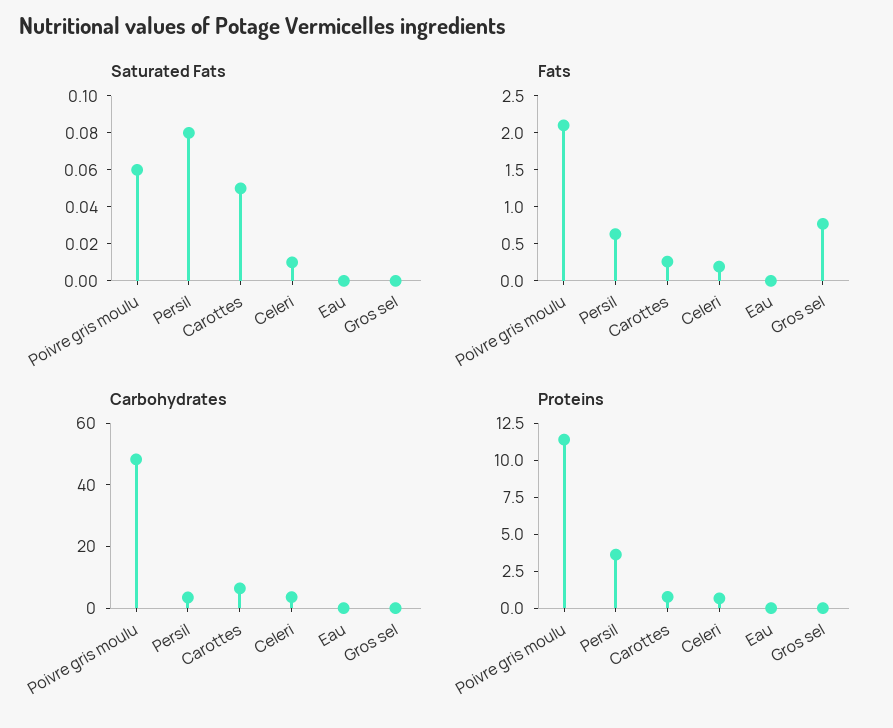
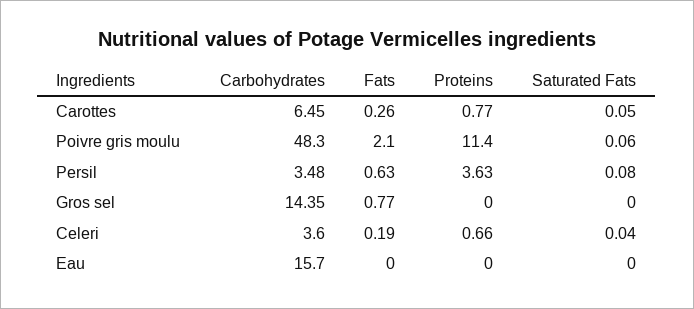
Saturated Fats, Celeri: 0.01 -> 0.04
Carbohydrates, Eau: 0 -> 15.7
Carbohydrates, Gros sel: 0 -> 14.35

